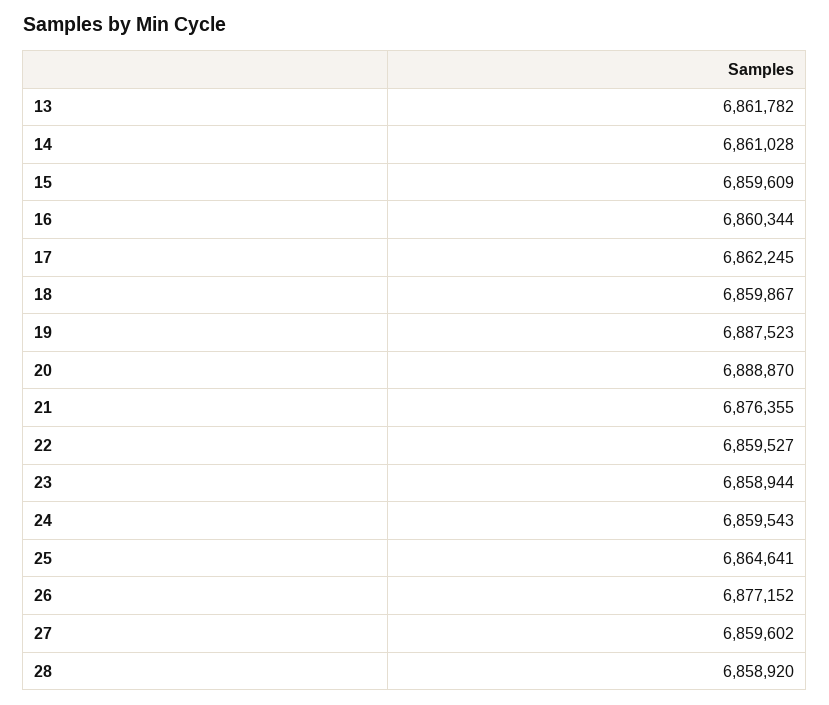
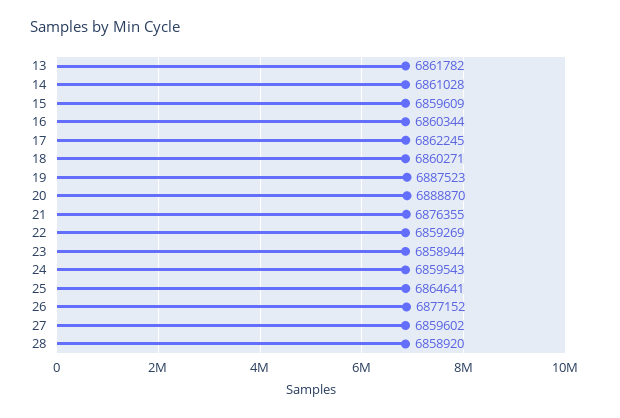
18: 6859867 -> 6860271
22: 6859527 -> 6859269

